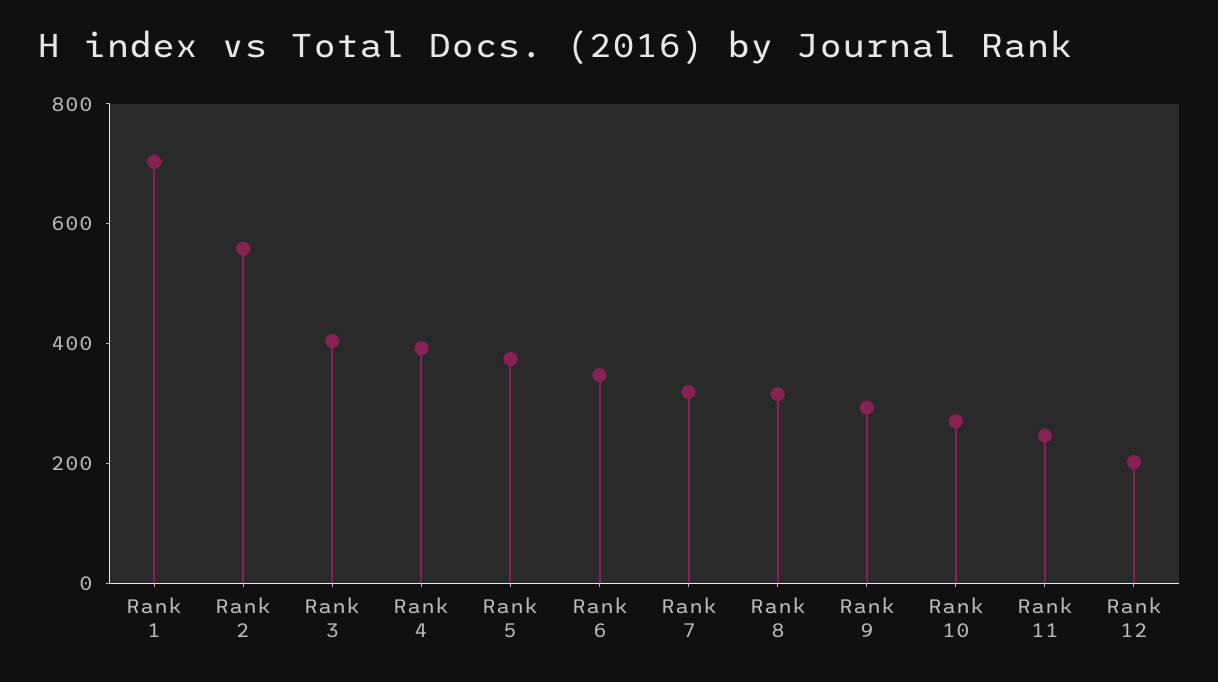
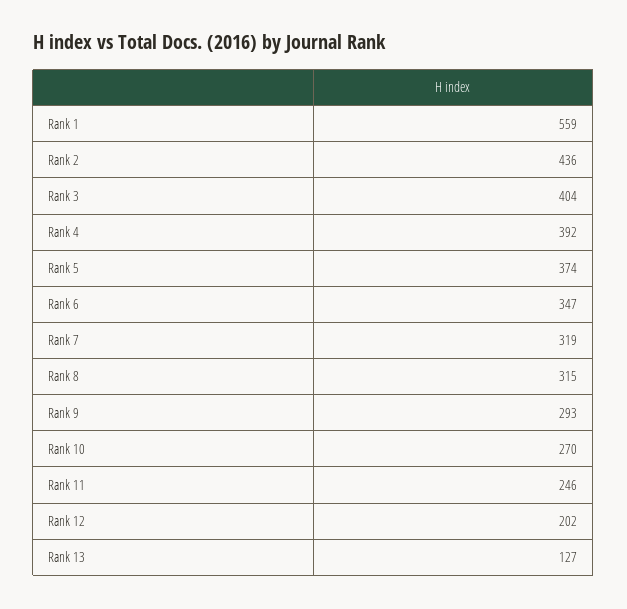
Rank 1: 700 -> 559
Rank 2: 550 -> 436
Rank 13: none -> 127

